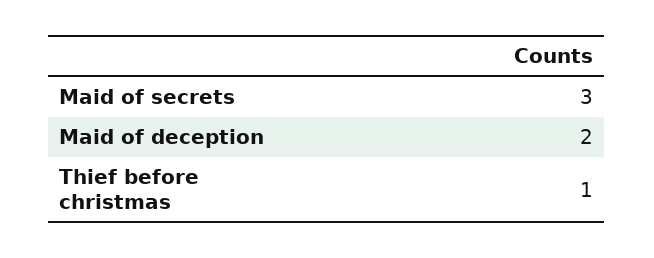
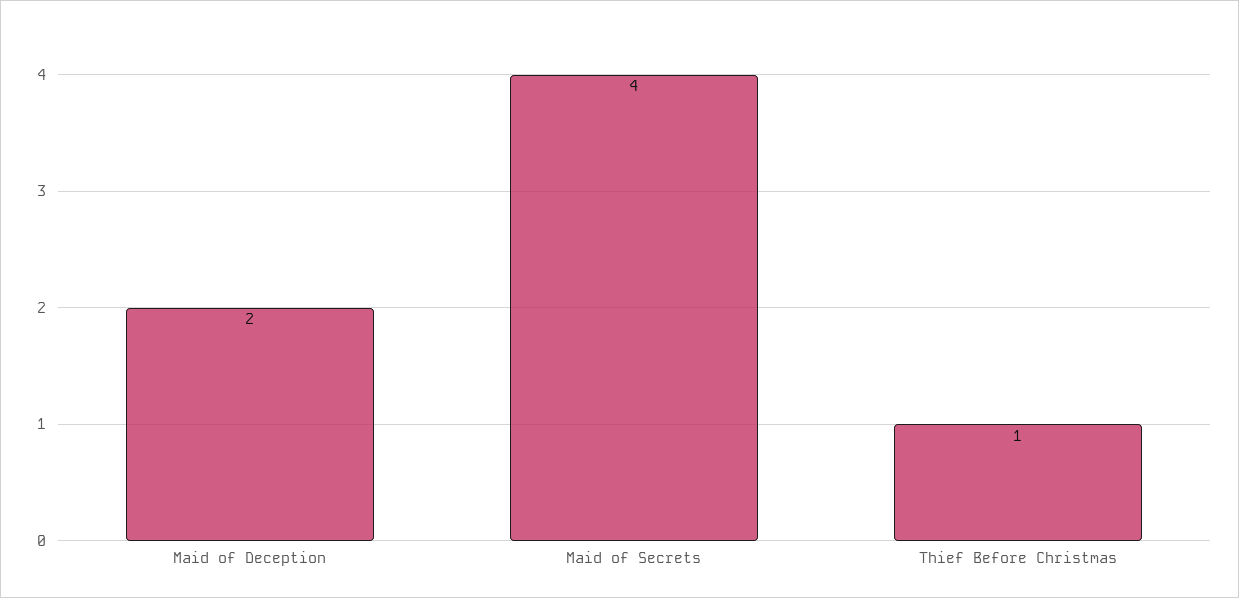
Maid of secrets: 3 -> 4

